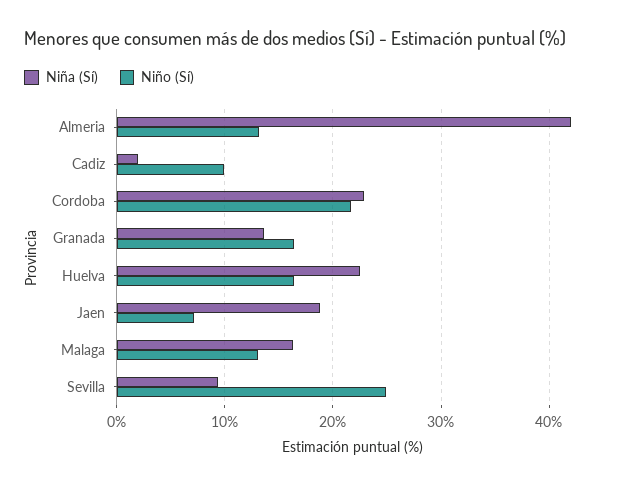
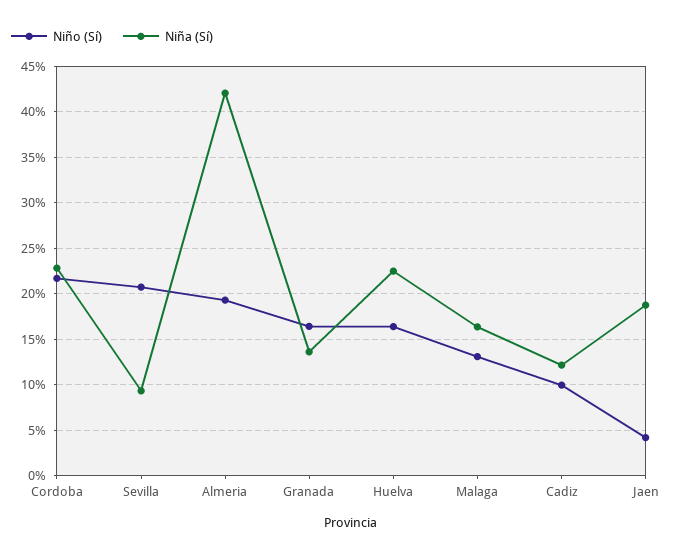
Niño (Sí), Almeria: 13 -> 19
Niña (Sí), Cadiz: 2 -> 12
Niño (Sí), Jaen: 7 -> 4
Niño (Sí), Sevilla: 25 -> 21

